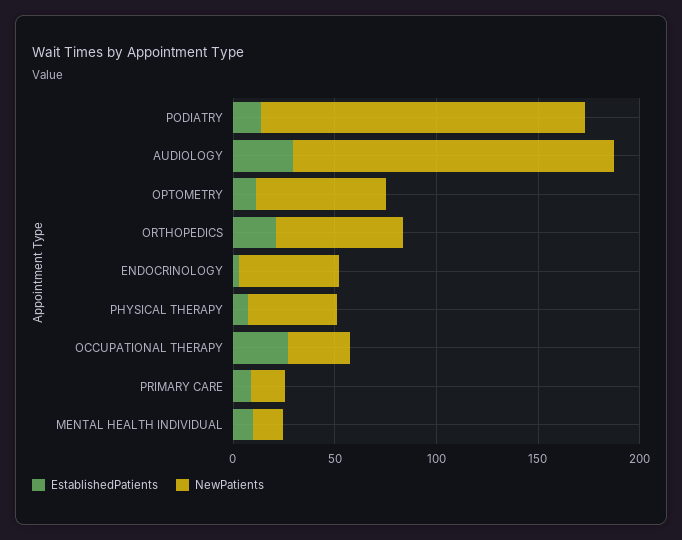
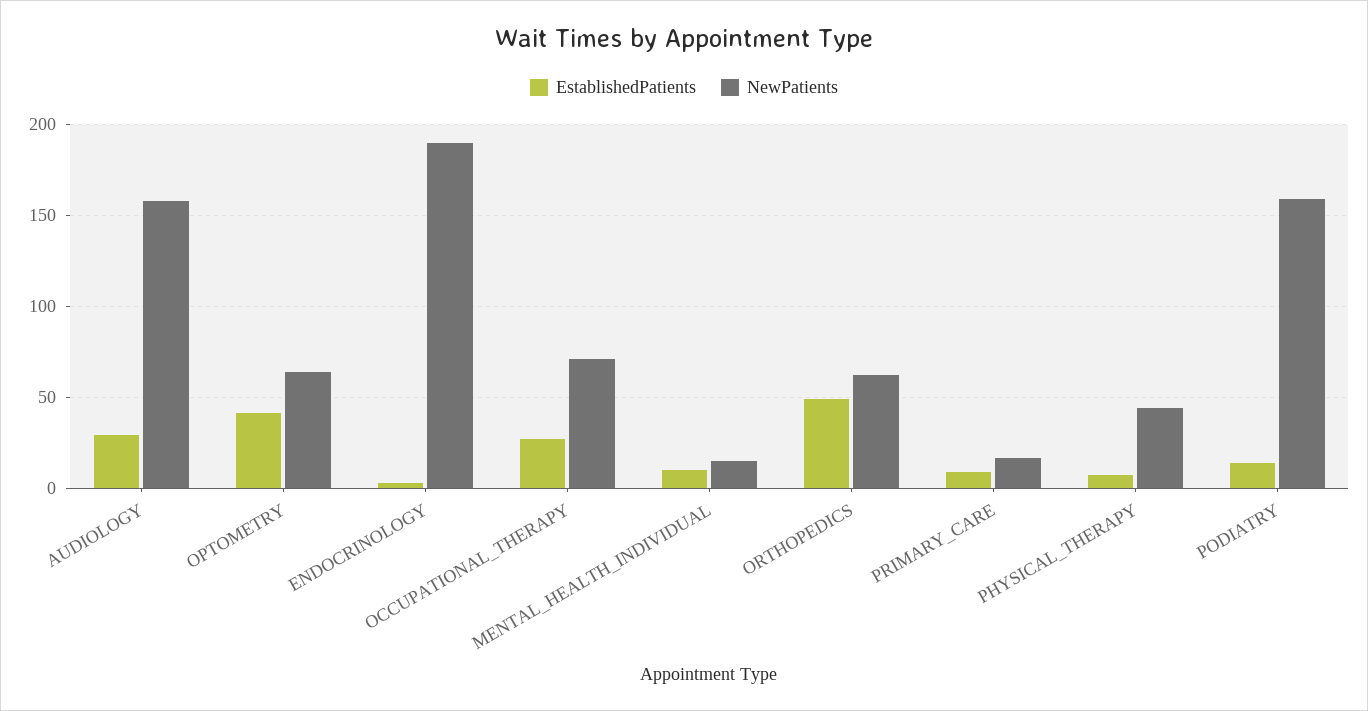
EstablishedPatients, OPTOMETRY: 10 -> 40
EstablishedPatients, ORTHOPEDICS: 20 -> 50
NewPatients, ENDOCRINOLOGY: 50 -> 190
NewPatients, OCCUPATIONAL THERAPY: 30 -> 70

